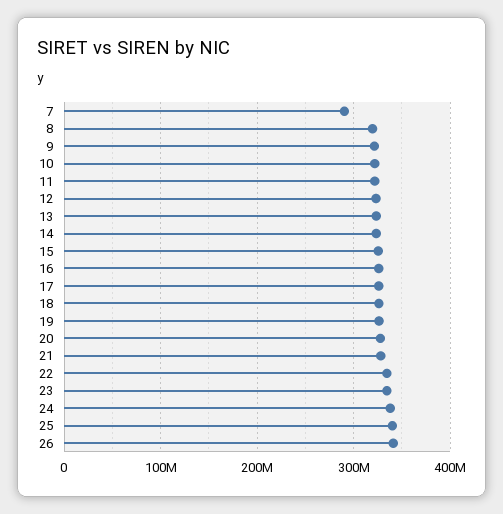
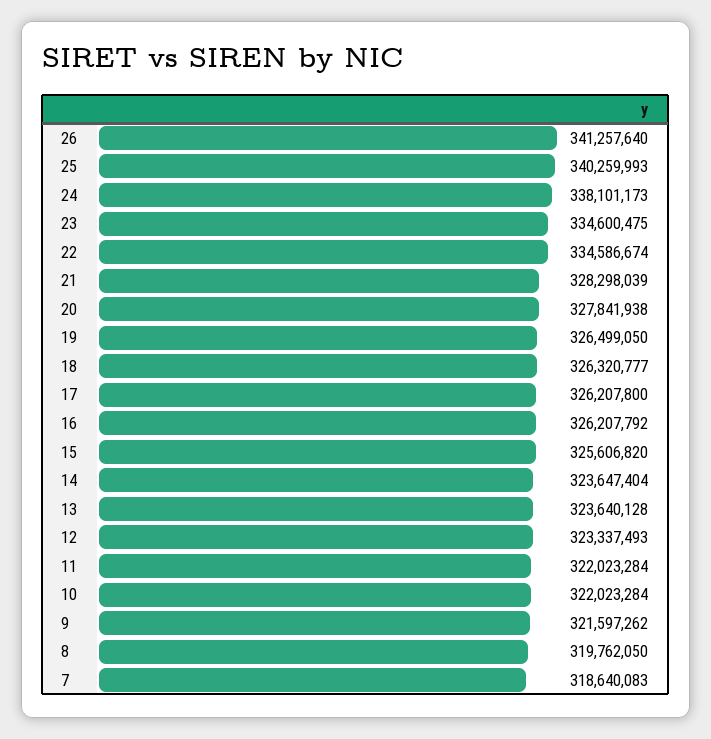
7: 290000000 -> 318640083

